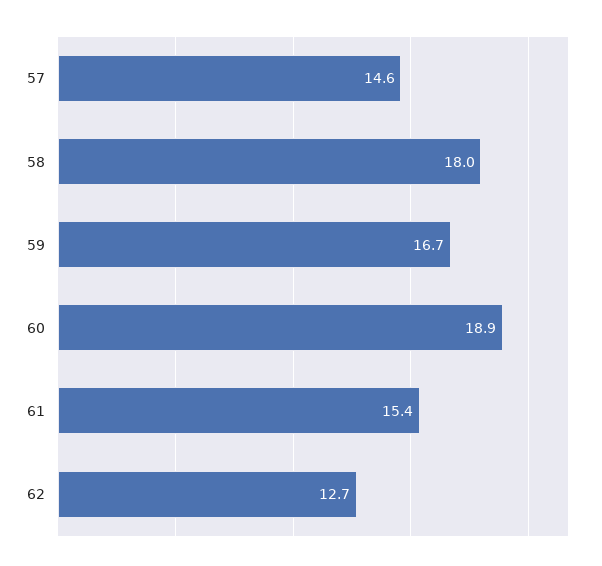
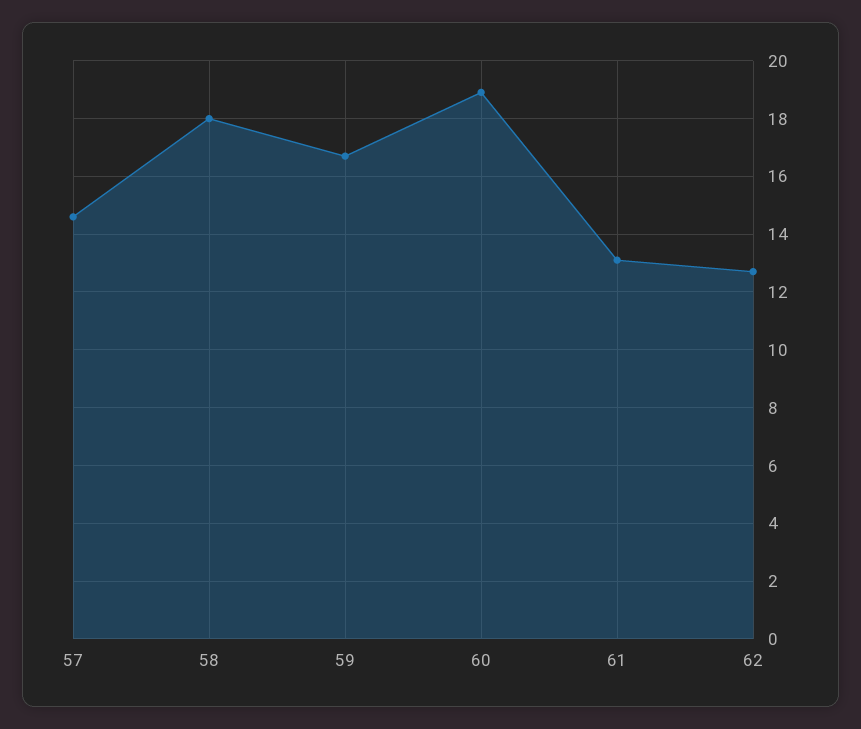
61: 15.4 -> 13

